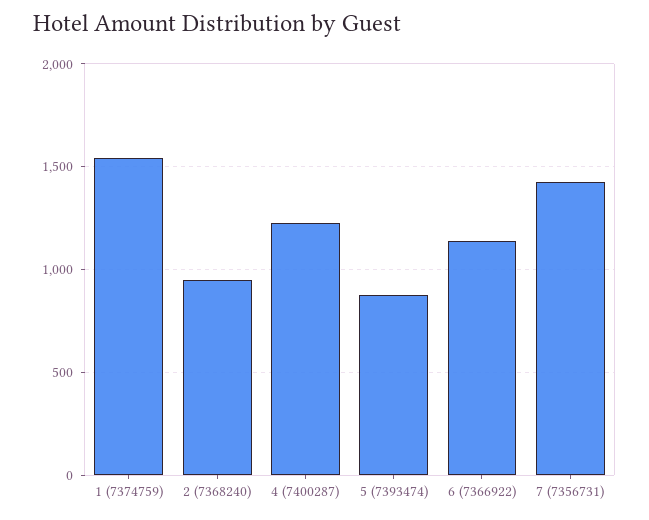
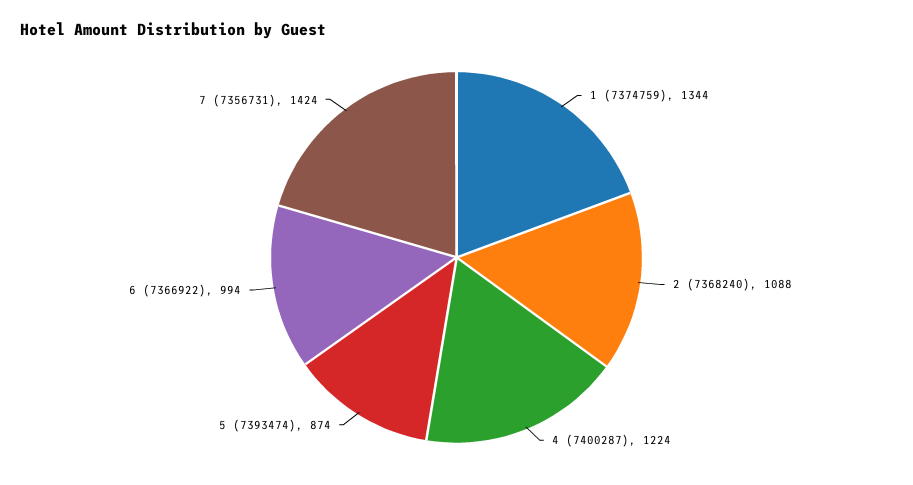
1 (7374759): 1550 -> 1344
2 (7368240): 950 -> 1088
6 (7366922): 1150 -> 994

